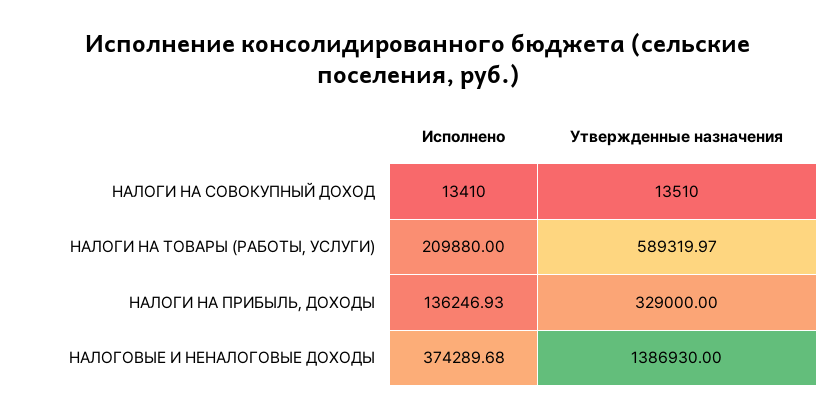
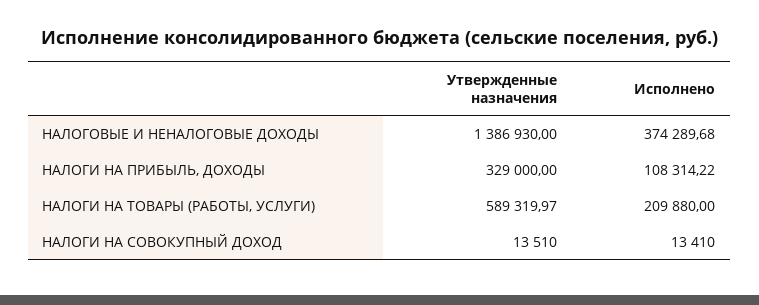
Исполнено, НАЛОГИ НА ПРИБЫЛЬ, ДОХОДЫ: 136246.93 -> 108314.22

